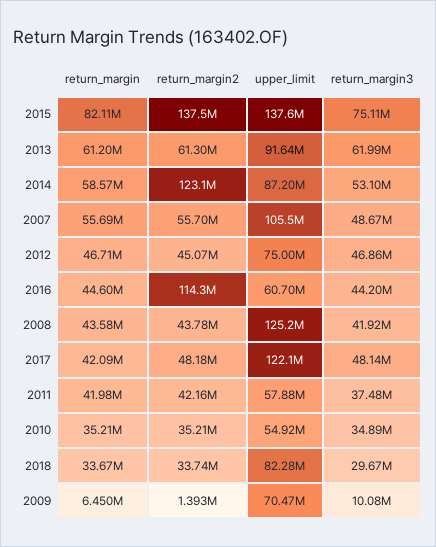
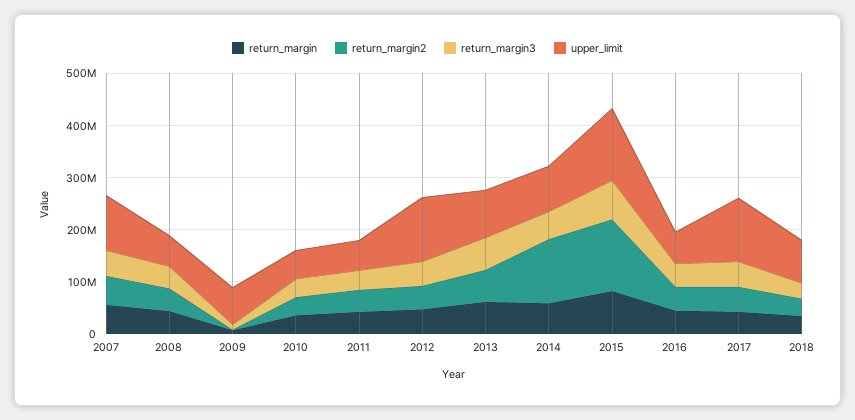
upper_limit, 2012: 75000000 -> 120000000
return_margin2, 2016: 114300000 -> 40000000
upper_limit, 2008: 125200000 -> 60000000

